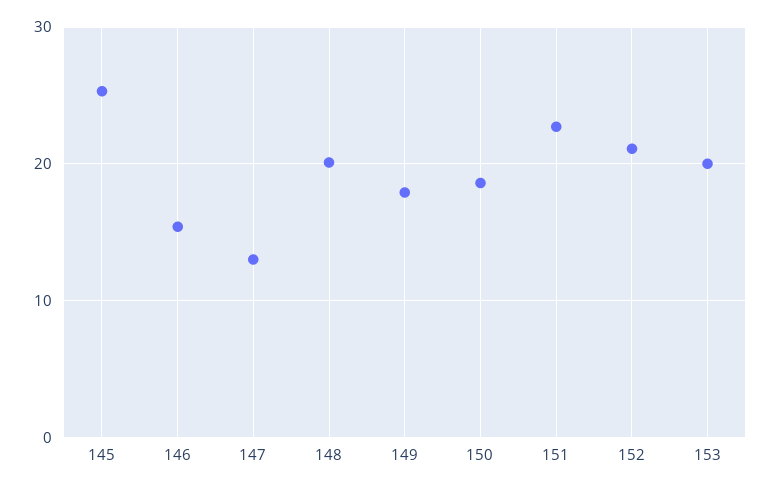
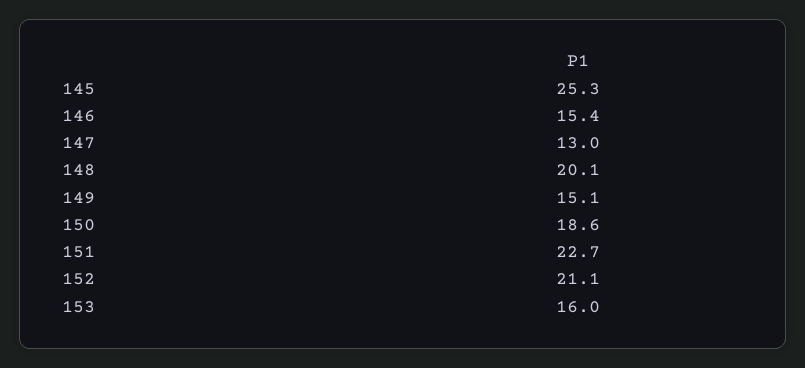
149: 18 -> 15.1
153: 20 -> 16

